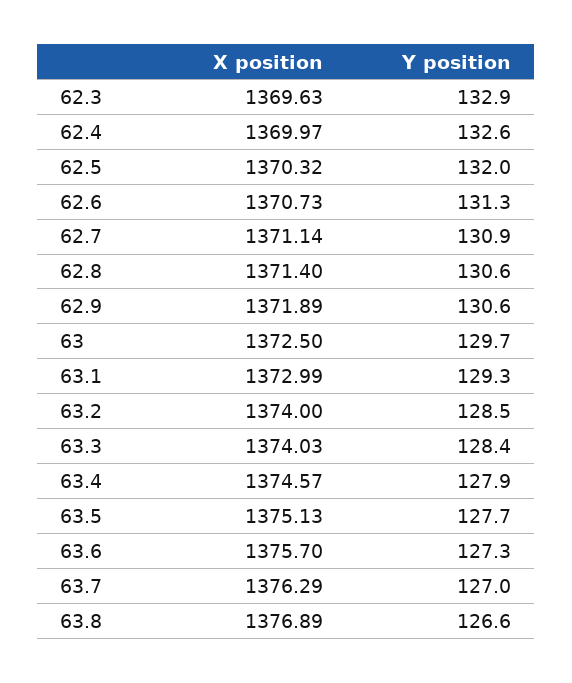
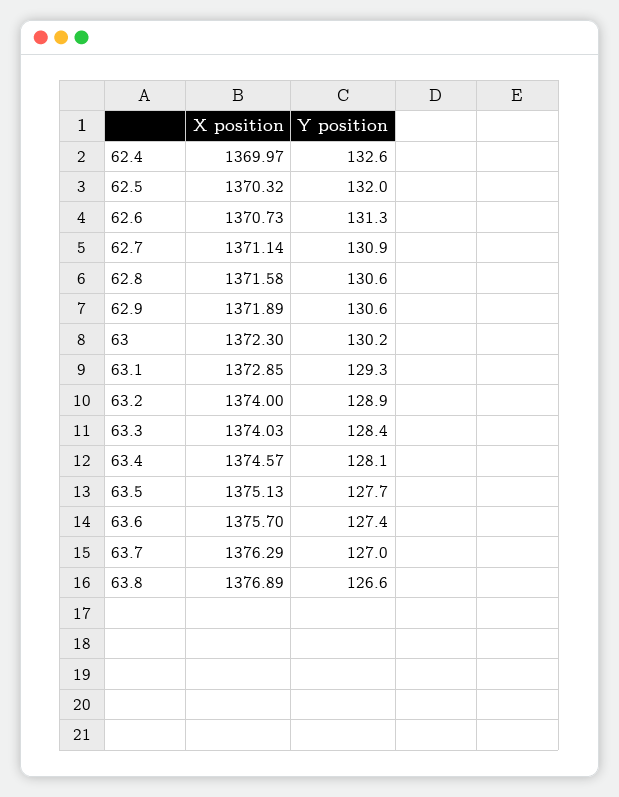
X position, 62.3: 1369.63 -> none
Y position, 62.3: 132.9 -> none
X position, 62.8: 1371.4 -> 1371.58
X position, 63: 1372.5 -> 1372.3
Y position, 63: 129.7 -> 130.2
X position, 63.1: 1372.99 -> 1372.85
Y position, 63.2: 128.5 -> 128.9
Y position, 63.4: 127.9 -> 128.1
Y position, 63.6: 127.3 -> 127.4

